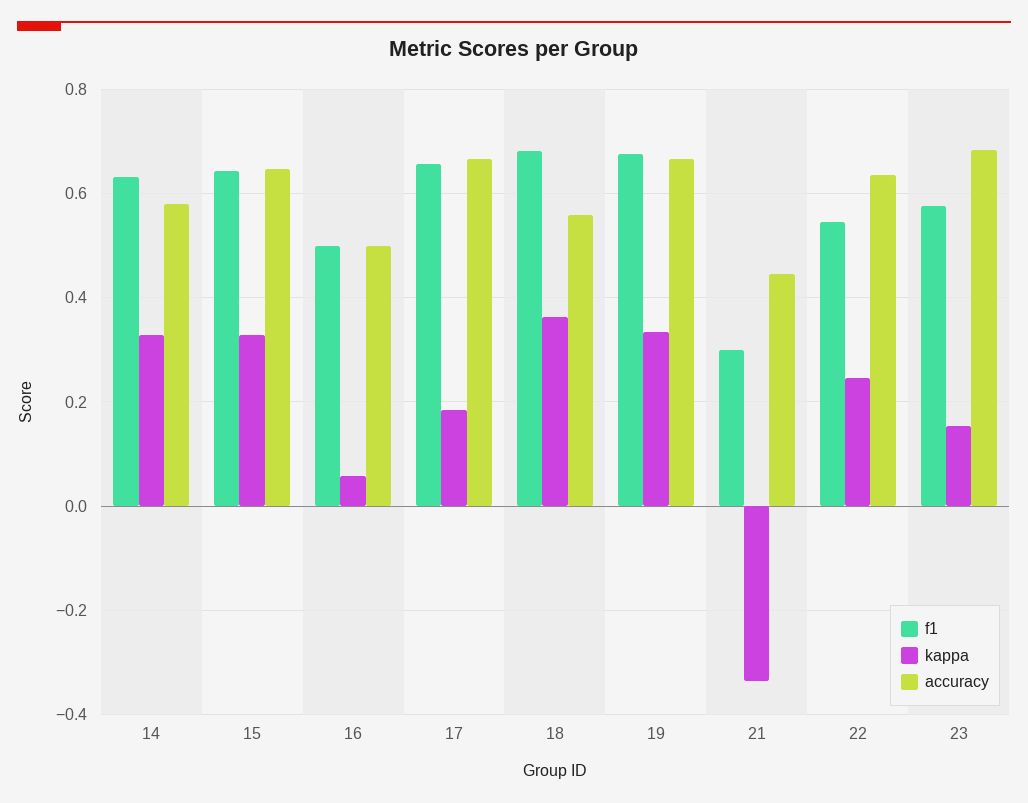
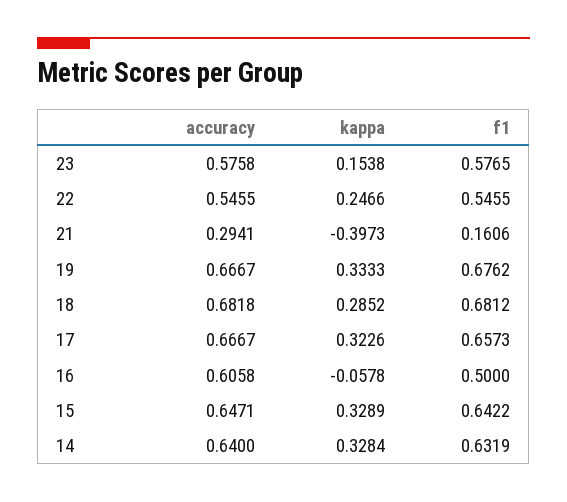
accuracy, 14: 0.58 -> 0.64
kappa, 16: 0.06 -> -0.0578
accuracy, 16: 0.5 -> 0.6058
kappa, 17: 0.18 -> 0.3226
kappa, 18: 0.36 -> 0.2852
accuracy, 18: 0.56 -> 0.6818
f1, 21: 0.3 -> 0.1606
kappa, 21: -0.34 -> -0.3973
accuracy, 21: 0.44 -> 0.2941
accuracy, 22: 0.64 -> 0.5455
accuracy, 23: 0.68 -> 0.5758

